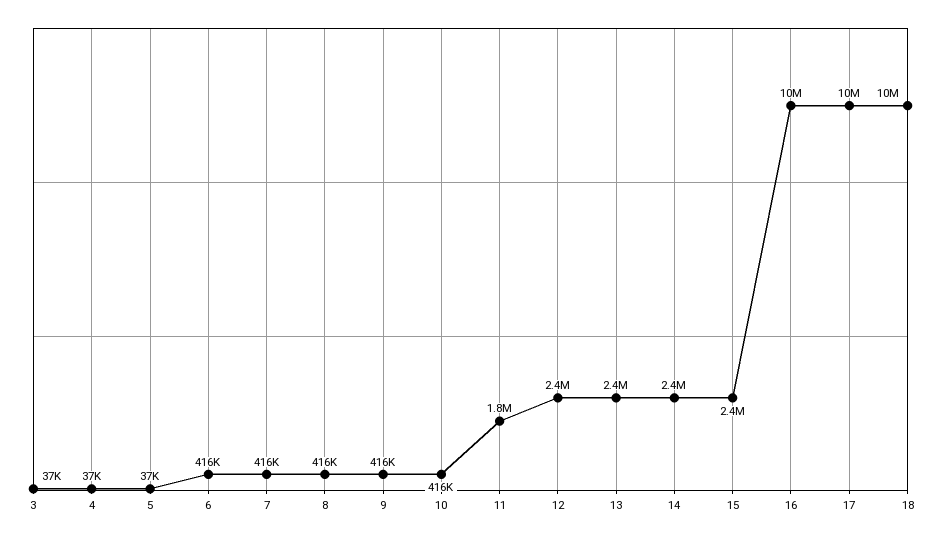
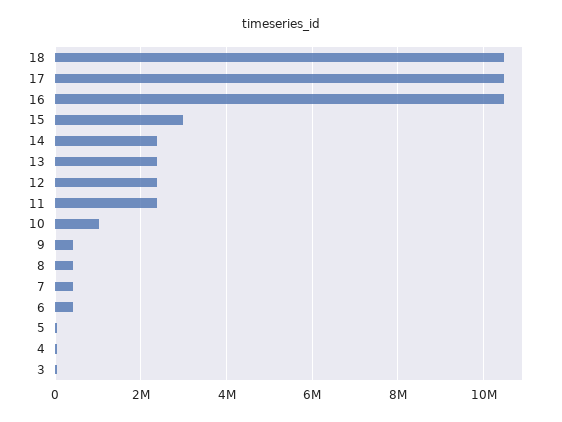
10: 416000 -> 1000000
11: 1800000 -> 2400000
15: 2400000 -> 3000000

